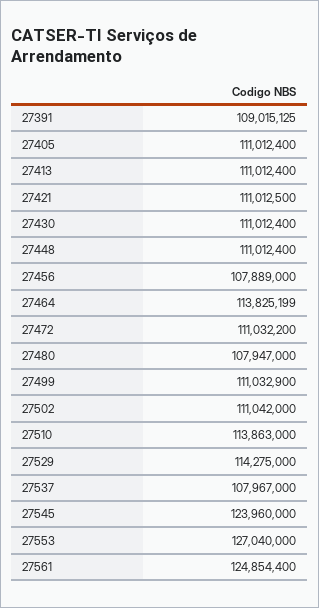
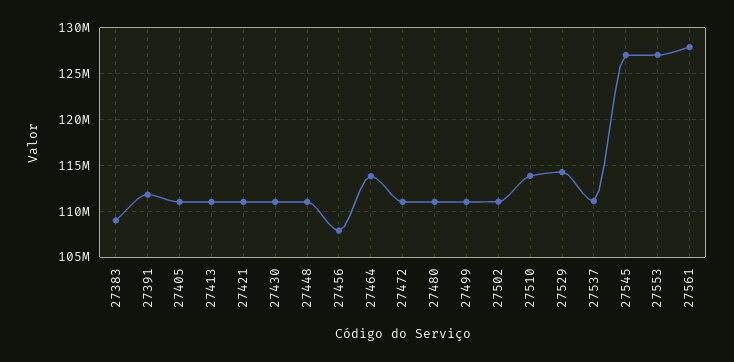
27391: 109015125 -> 112000000
27480: 107947000 -> 111000000
27537: 107967000 -> 111000000
27545: 123960000 -> 127000000
27561: 124854400 -> 128000000
27383: none -> 109000000

